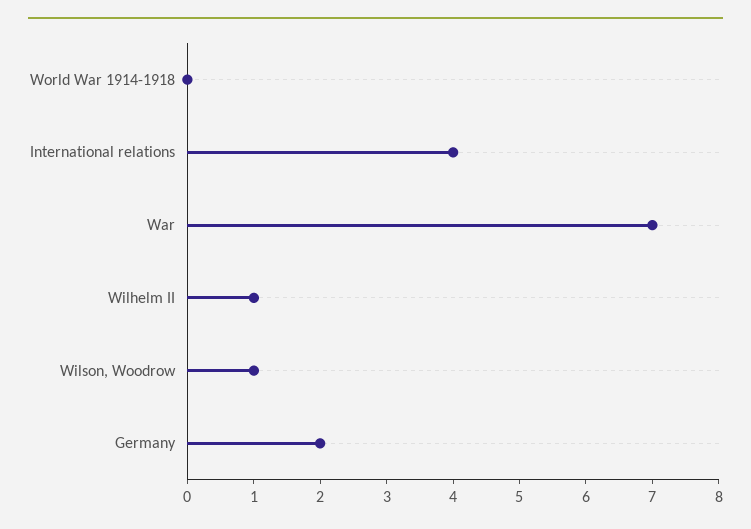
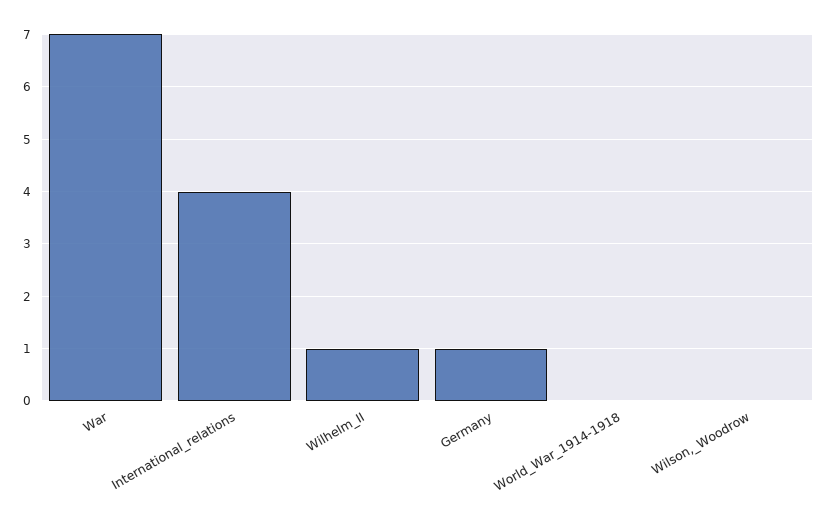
Wilson, Woodrow: 1 -> 0
Germany: 2 -> 1

